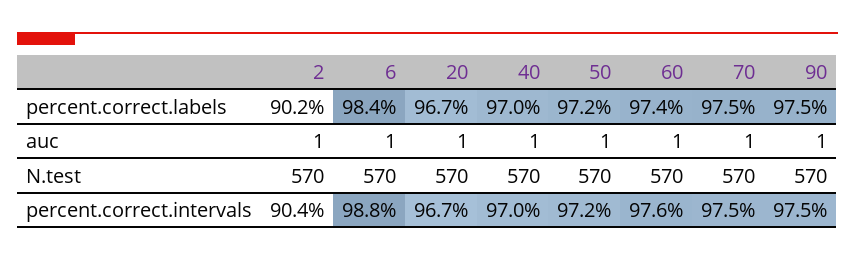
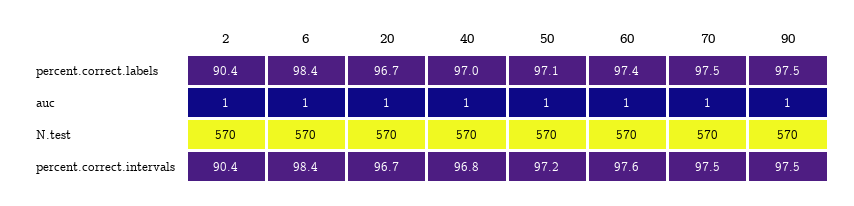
2, percent.correct.labels: 90.2 -> 90.4
50, percent.correct.labels: 97.2 -> 97.1
6, percent.correct.intervals: 98.8 -> 98.4
40, percent.correct.intervals: 97 -> 96.8

